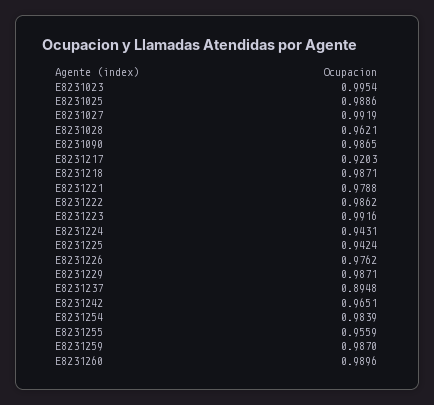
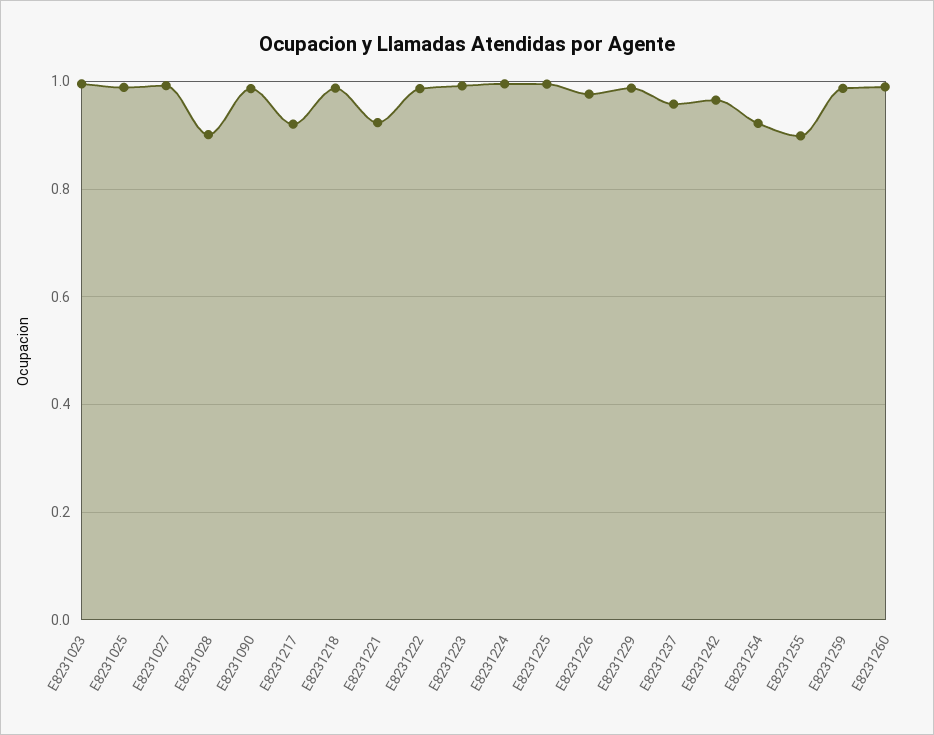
E8231028: 0.9621 -> 0.9
E8231221: 0.9788 -> 0.92
E8231224: 0.9431 -> 1
E8231225: 0.9424 -> 1
E8231237: 0.8948 -> 0.96
E8231254: 0.9839 -> 0.92
E8231255: 0.9559 -> 0.9

